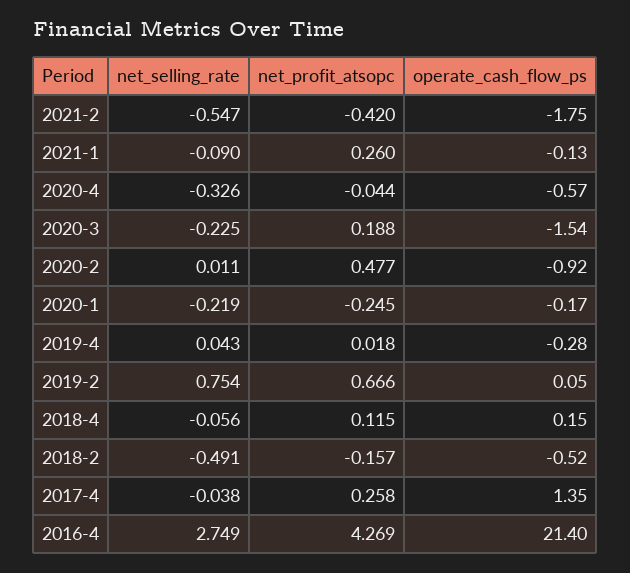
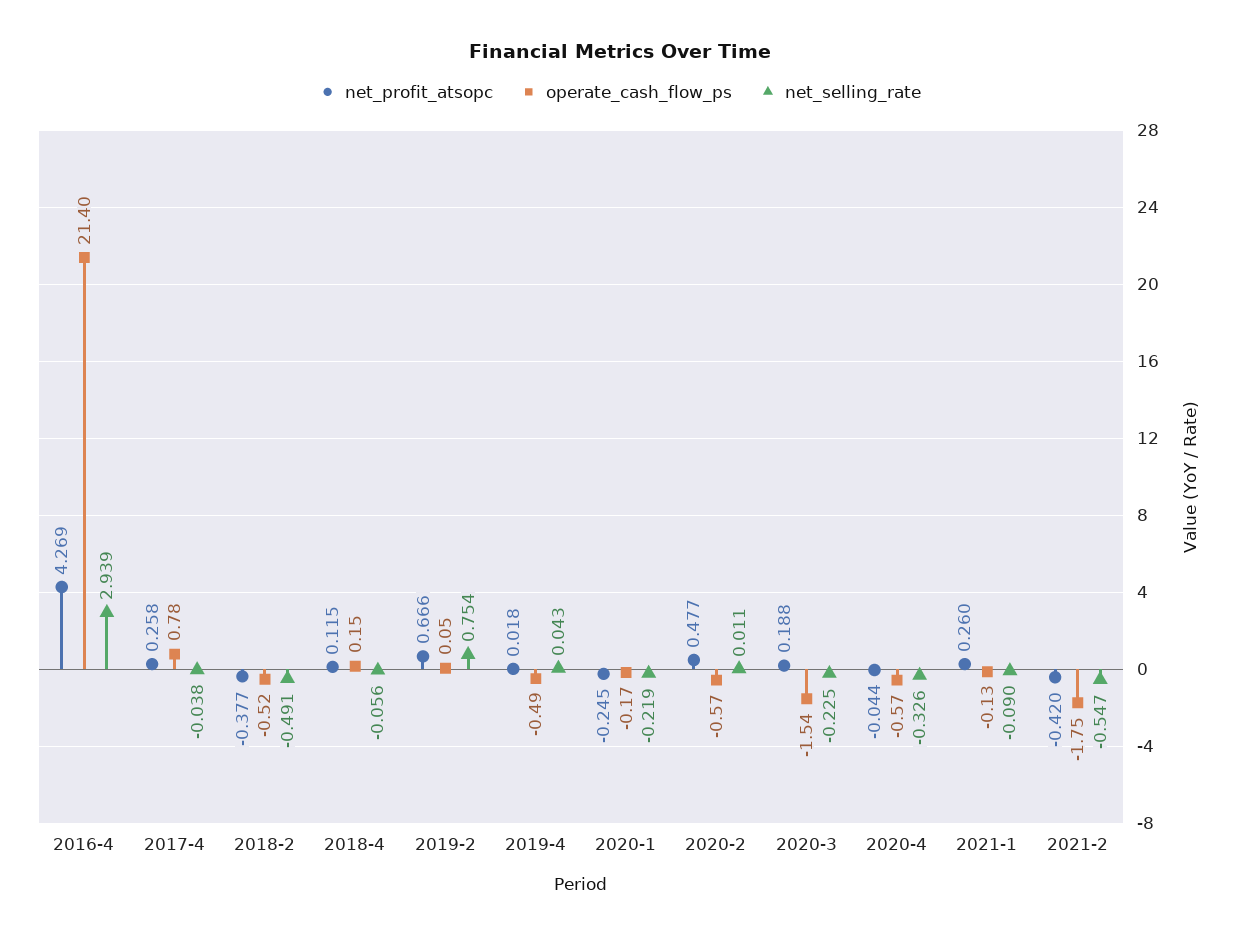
operate_cash_flow_ps, 2020-2: -0.92 -> -0.57
operate_cash_flow_ps, 2019-4: -0.28 -> -0.49
net_profit_atsopc, 2018-2: -0.157 -> -0.377
operate_cash_flow_ps, 2017-4: 1.35 -> 0.78
net_selling_rate, 2016-4: 2.749 -> 2.939

